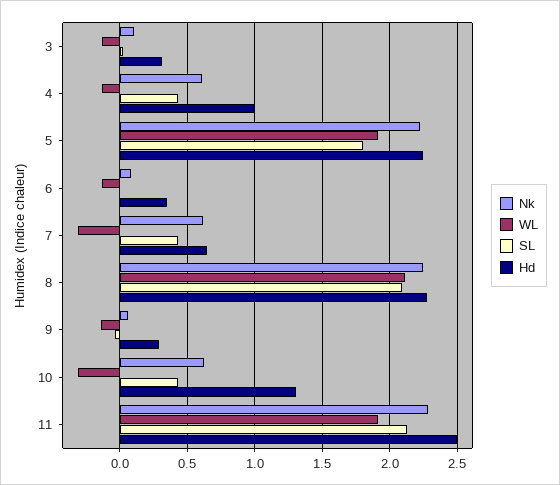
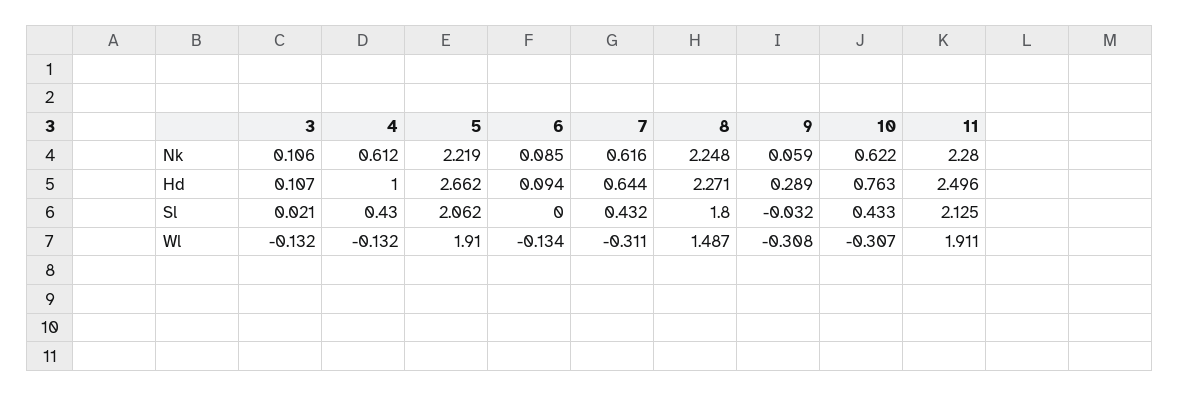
Hd, 3: 0.3 -> 0.107
SL, 5: 1.8 -> 2.062
Hd, 5: 2.25 -> 2.662
Hd, 6: 0.35 -> 0.094
WL, 8: 2.1 -> 1.487
SL, 8: 2.1 -> 1.8
WL, 9: -0.15 -> -0.308
Hd, 10: 1.3 -> 0.763

